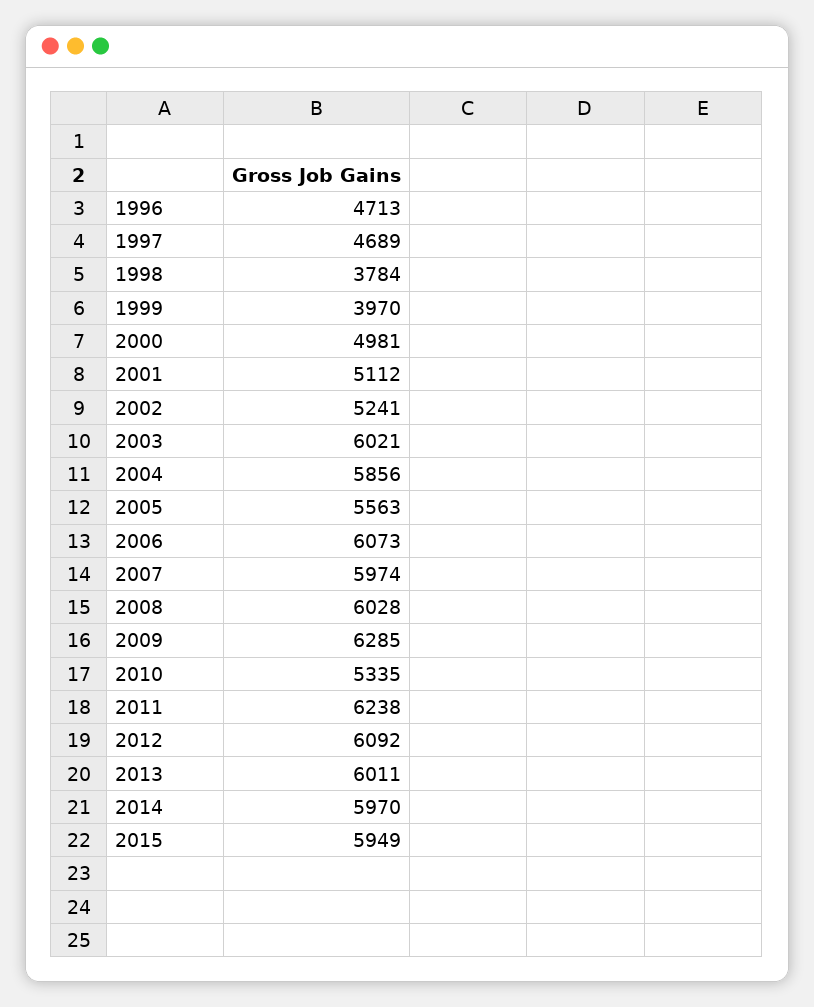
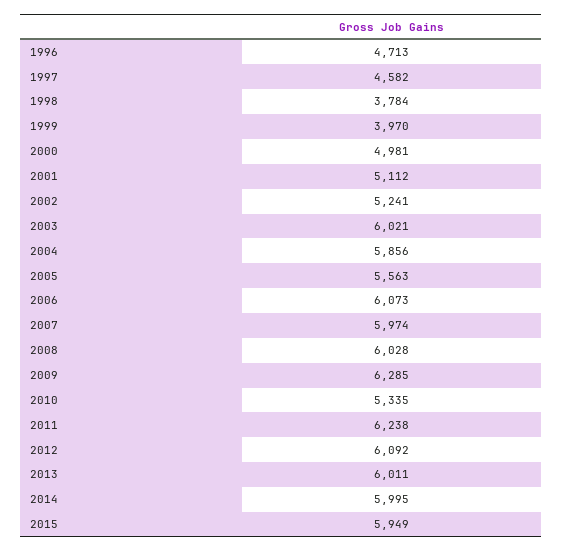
1997: 4689 -> 4582
2014: 5970 -> 5995

